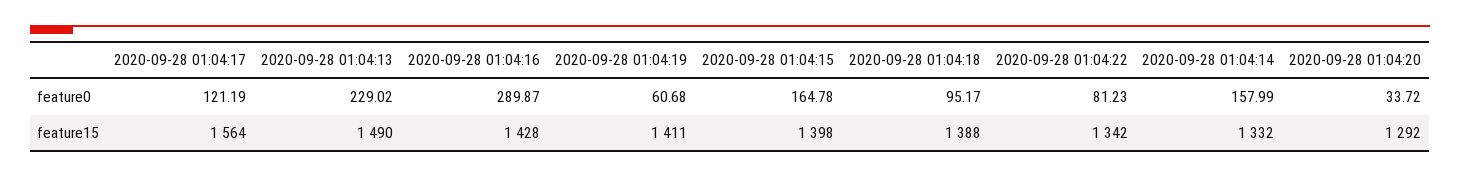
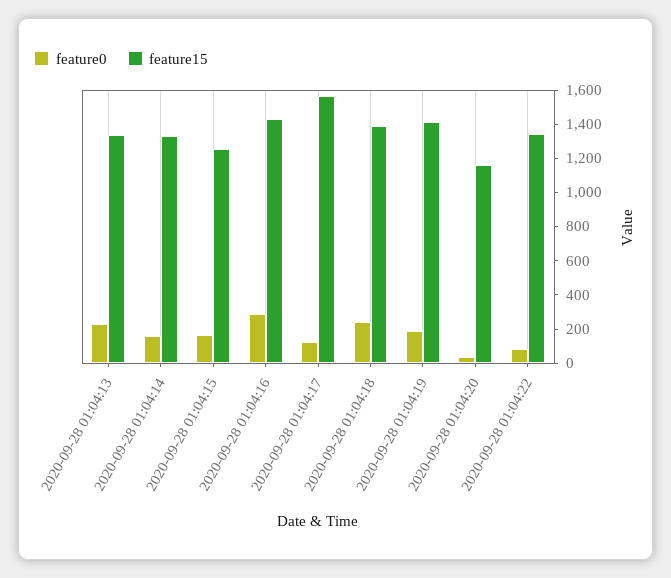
feature0, 2020-09-28 01:04:19: 60.68 -> 200
feature0, 2020-09-28 01:04:18: 95.17 -> 250
feature15, 2020-09-28 01:04:13: 1490 -> 1350
feature15, 2020-09-28 01:04:15: 1398 -> 1250
feature15, 2020-09-28 01:04:20: 1292 -> 1150

